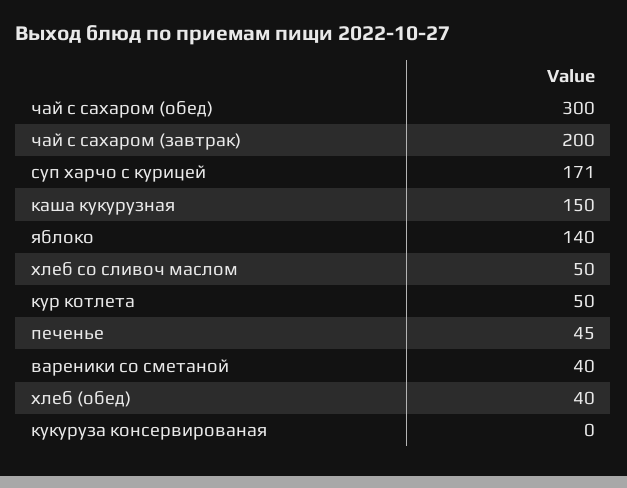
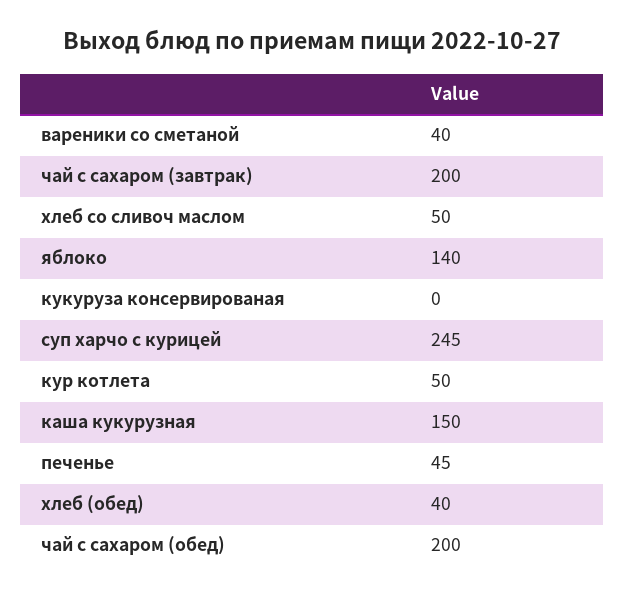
чай с сахаром (обед): 300 -> 200
суп харчо с курицей: 171 -> 245

